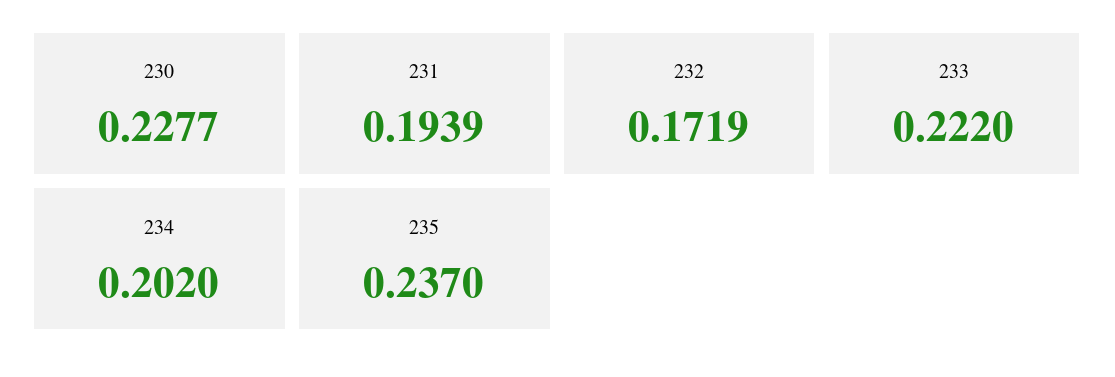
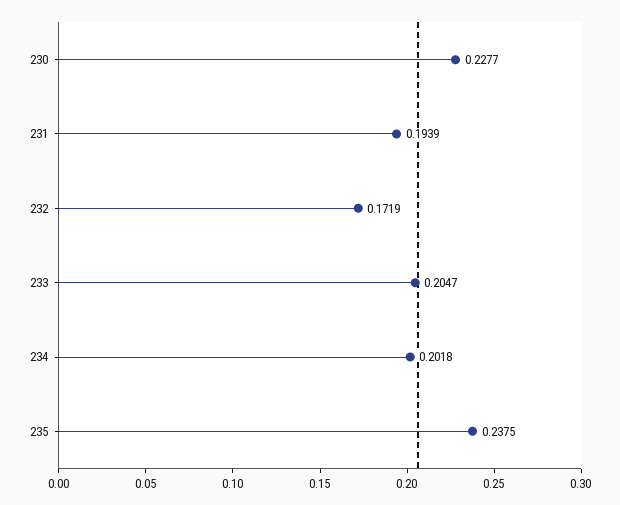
233: 0.222 -> 0.2047
234: 0.202 -> 0.2018
235: 0.237 -> 0.2375

